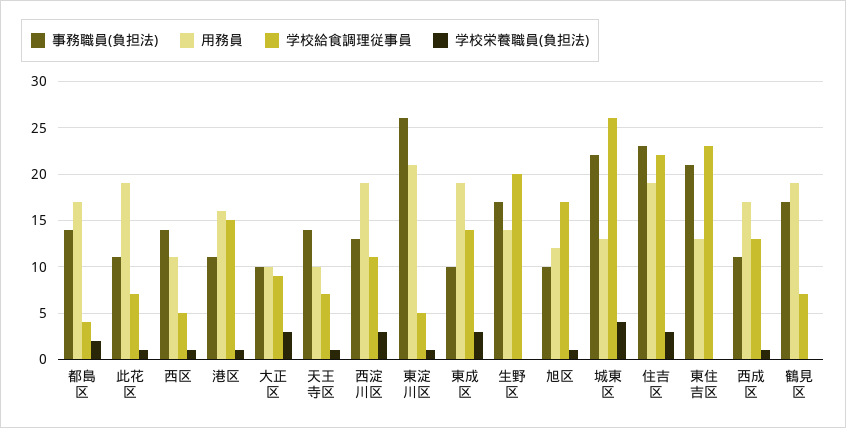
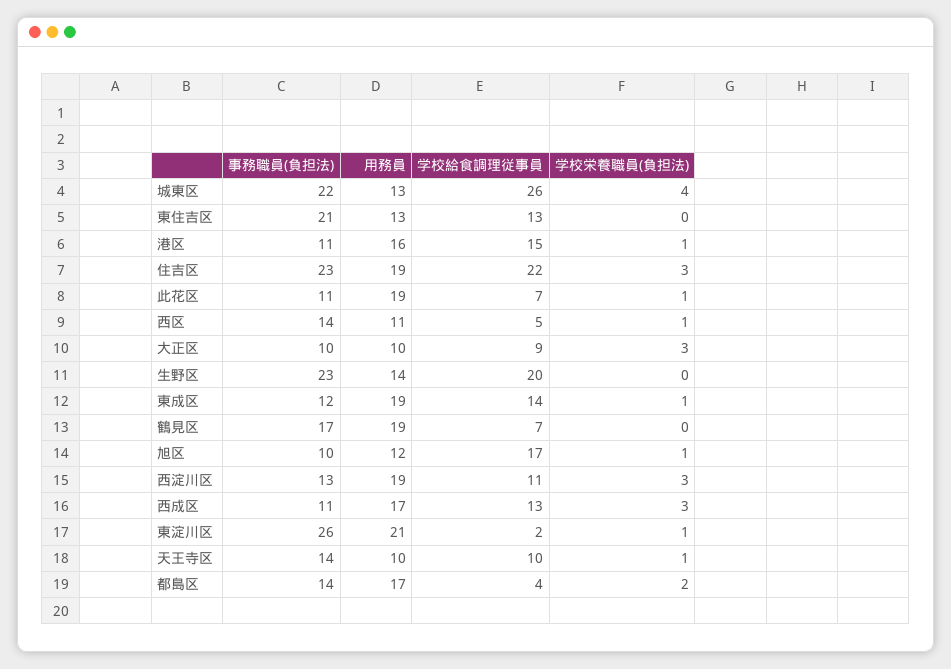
学校給食調理従事員, 天王寺区: 7 -> 10
学校給食調理従事員, 東淀川区: 5 -> 2
事務職員(負担法), 東成区: 10 -> 12
学校栄養職員(負担法), 東成区: 3 -> 1
事務職員(負担法), 生野区: 17 -> 23
学校給食調理従事員, 東住吉区: 23 -> 13
学校栄養職員(負担法), 西成区: 1 -> 3

